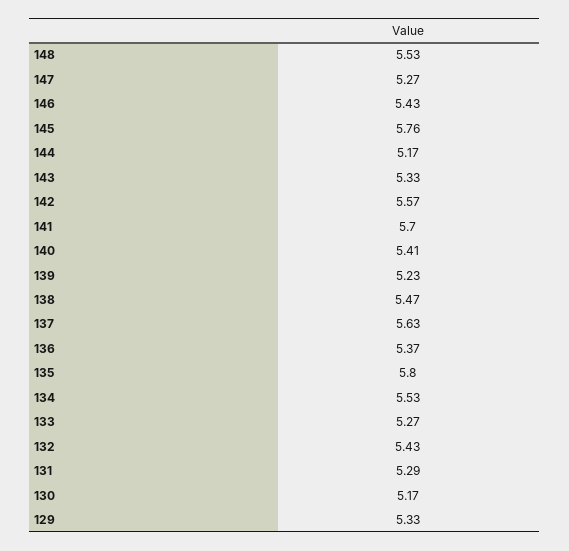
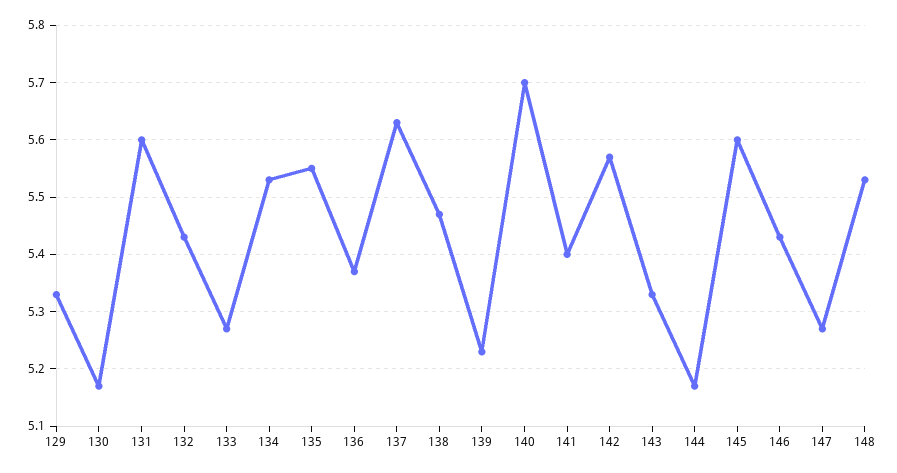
145: 5.76 -> 5.6
141: 5.7 -> 5.4
140: 5.41 -> 5.7
135: 5.8 -> 5.55
131: 5.29 -> 5.6

